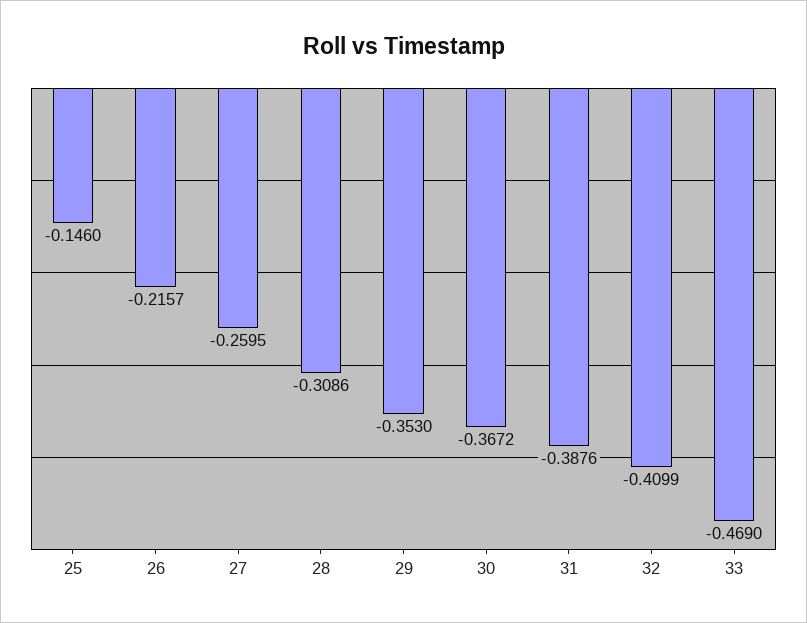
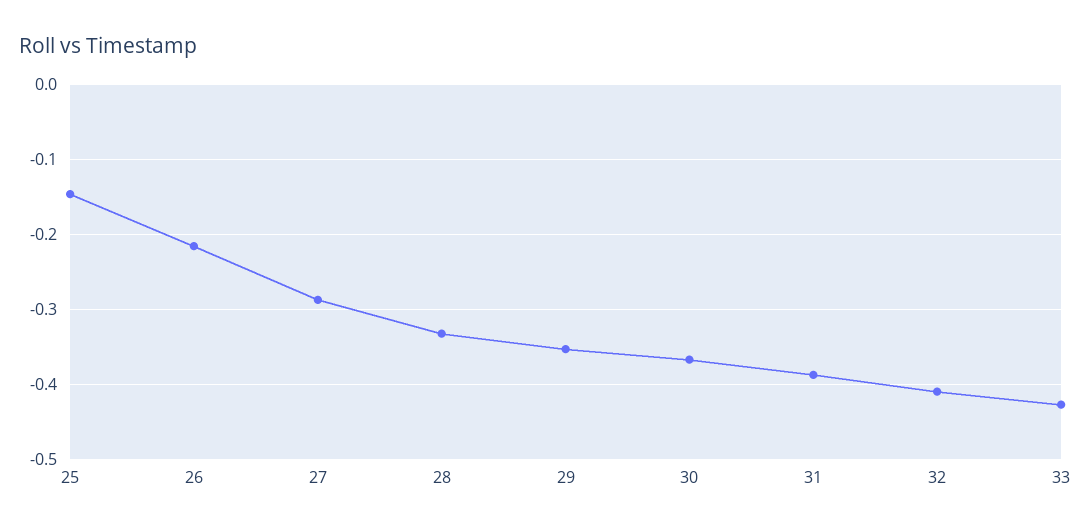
27: -0.2595 -> -0.29
28: -0.3086 -> -0.33
33: -0.469 -> -0.43

